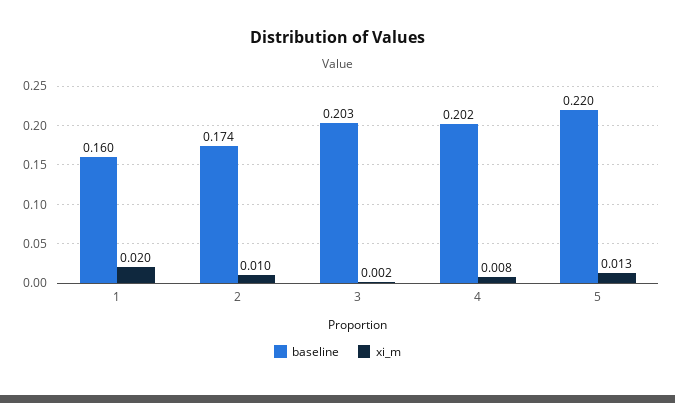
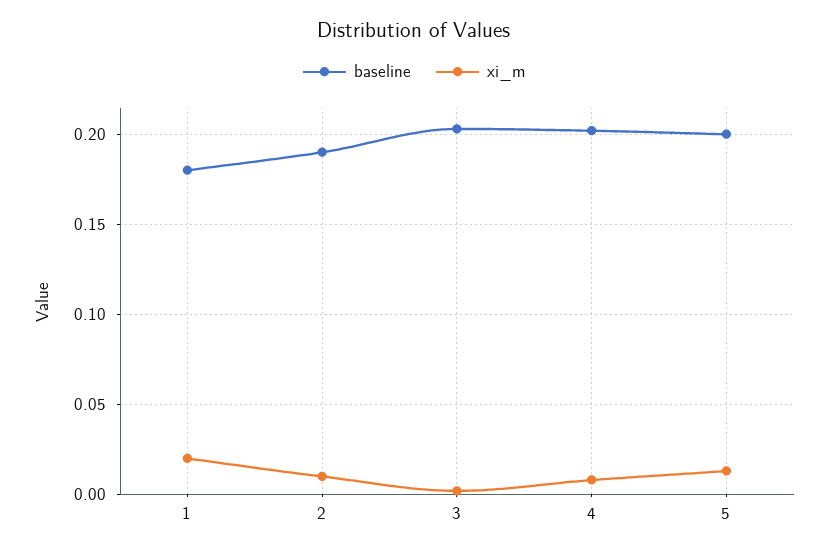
baseline, 1: 0.16 -> 0.18
baseline, 2: 0.174 -> 0.19
baseline, 5: 0.22 -> 0.2

